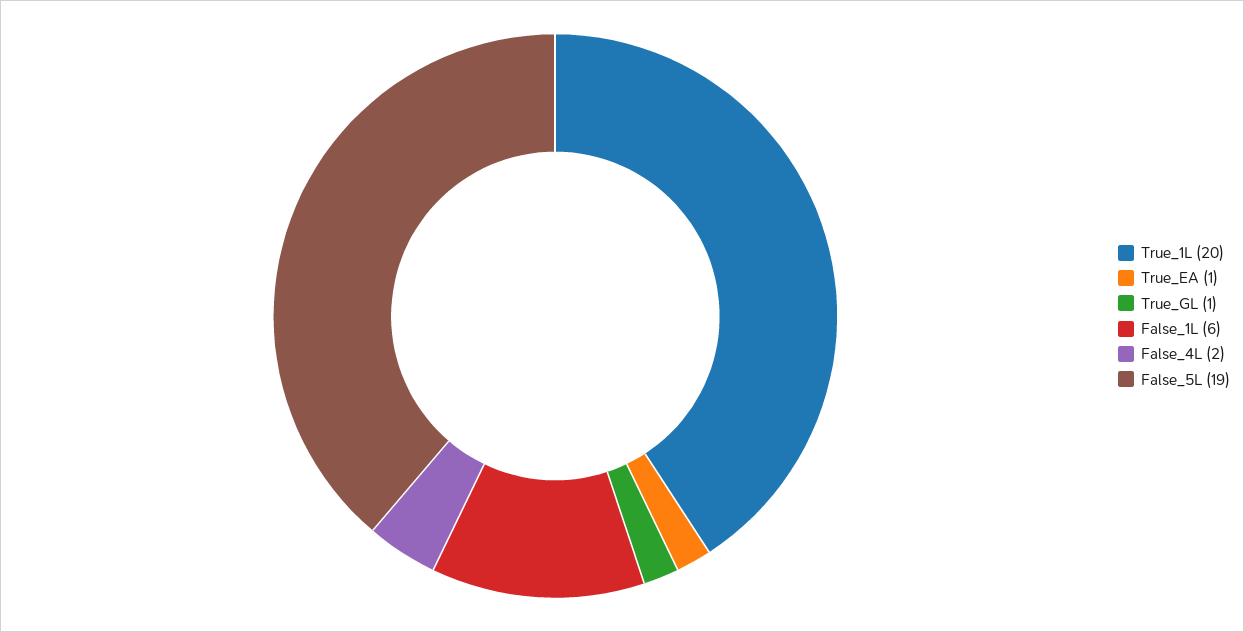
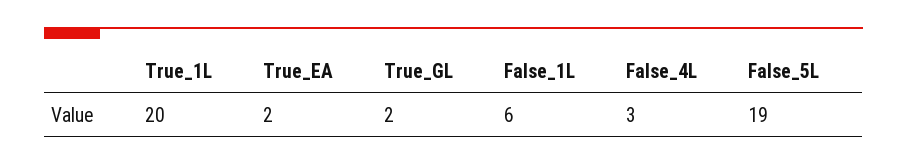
True_EA: 1 -> 2
True_GL: 1 -> 2
False_4L: 2 -> 3

